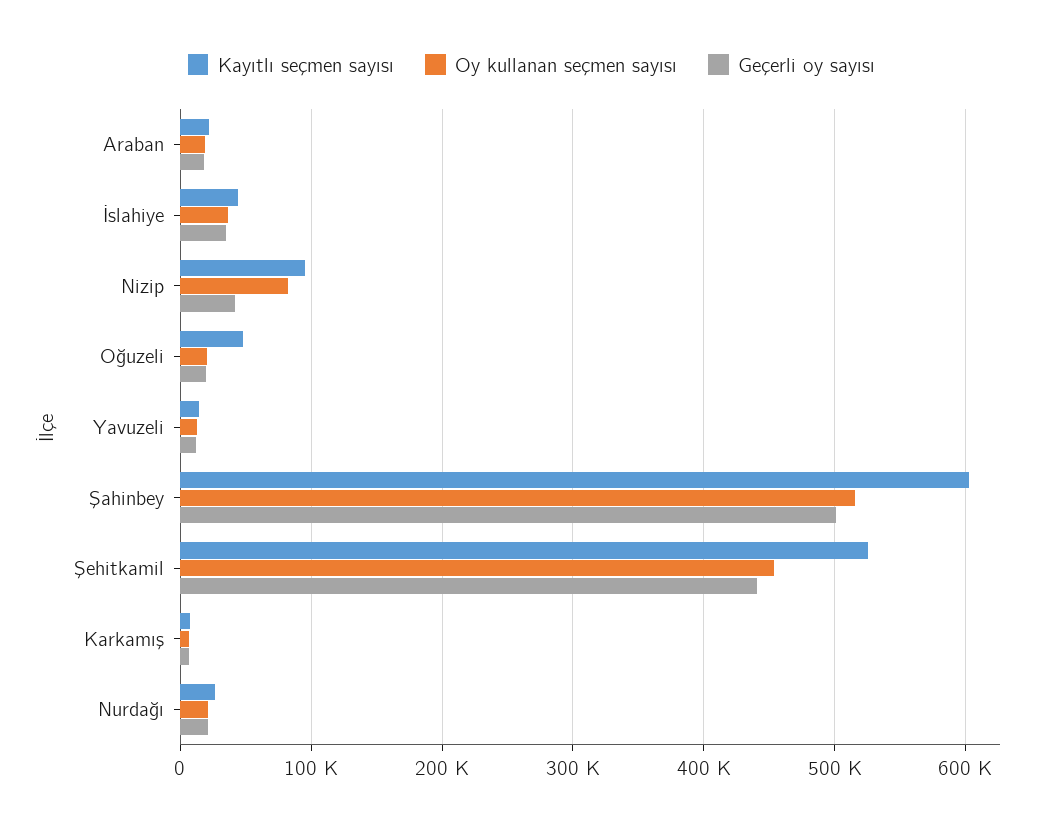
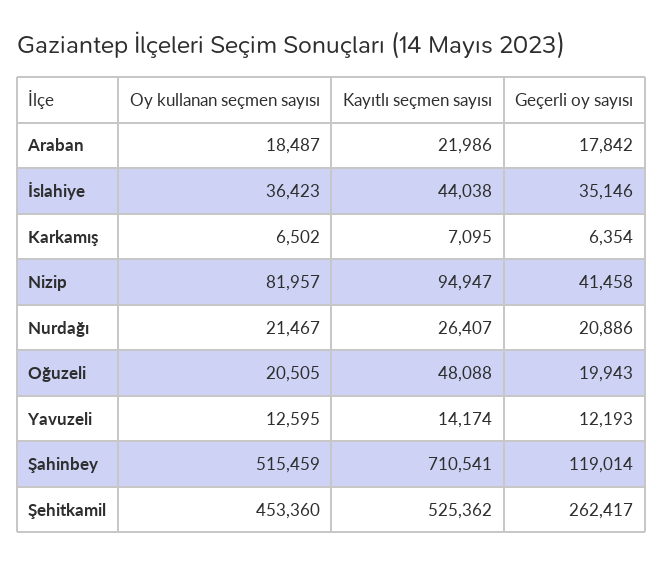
Kayıtlı seçmen sayısı, Şahinbey: 600000 -> 710541
Geçerli oy sayısı, Şahinbey: 500000 -> 119014
Geçerli oy sayısı, Şehitkamil: 440000 -> 262417

